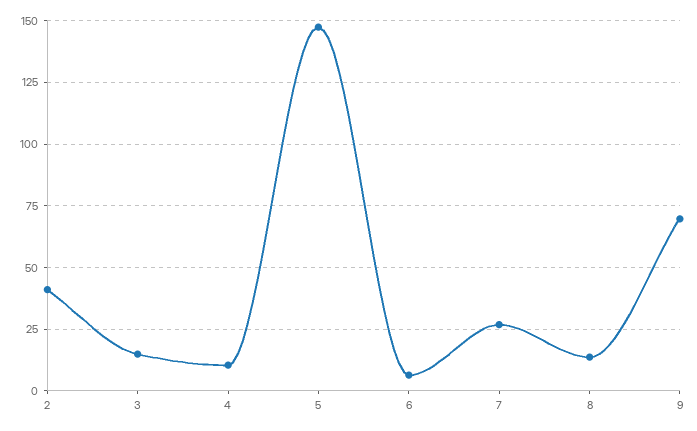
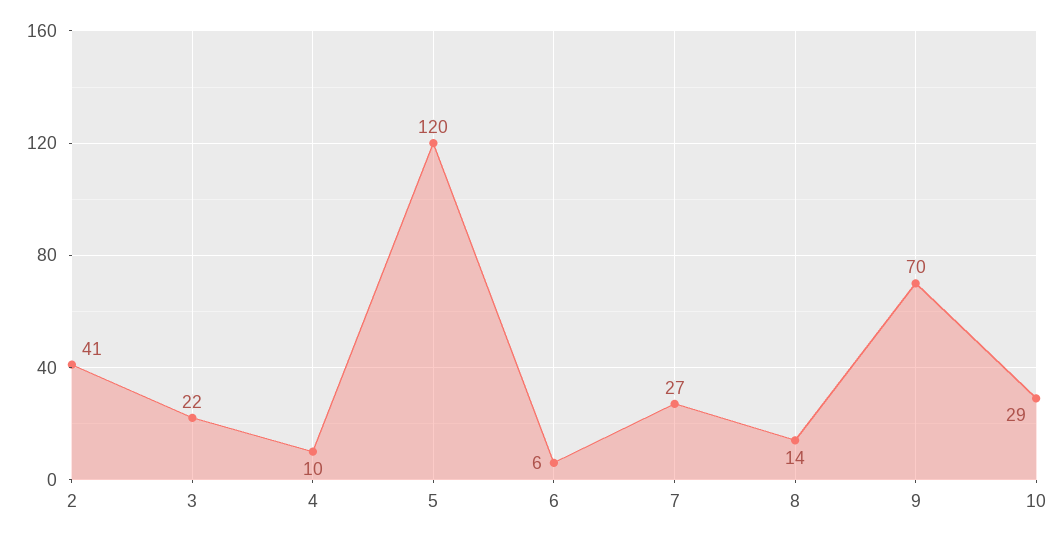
3: 15 -> 22
5: 147.5 -> 120
10: none -> 29

